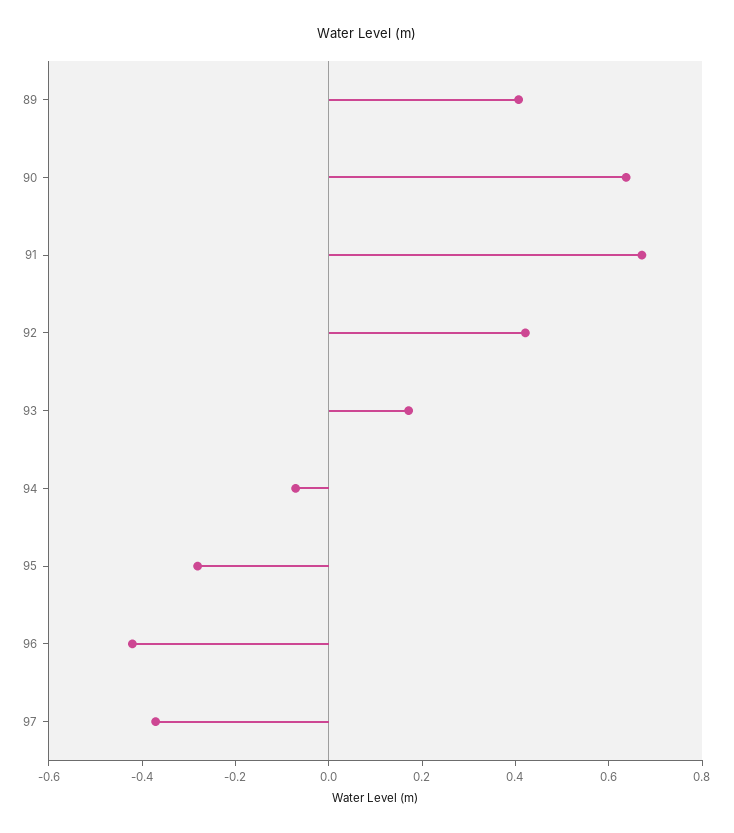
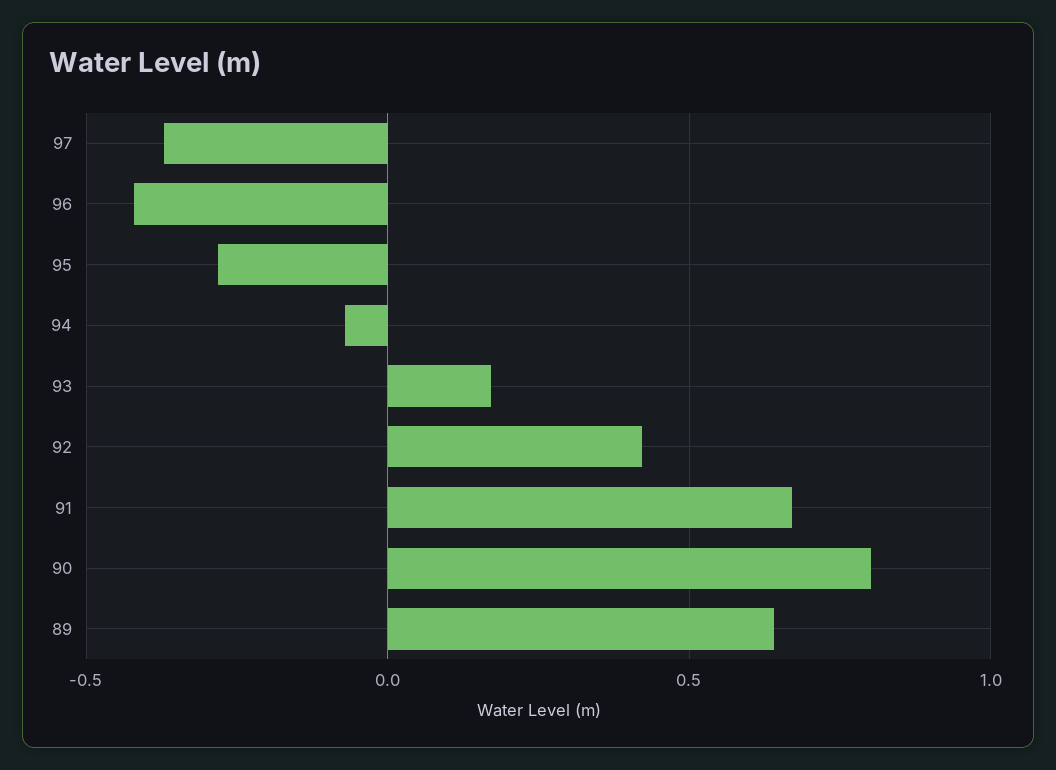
89: 0.4 -> 0.65
90: 0.65 -> 0.8

